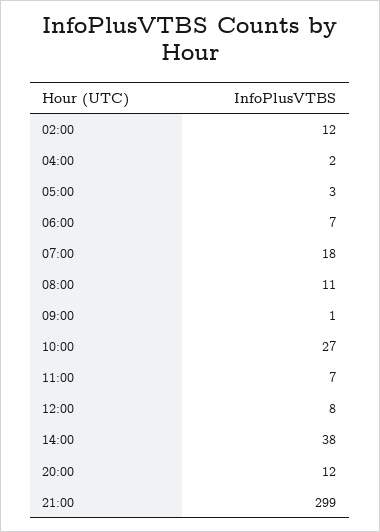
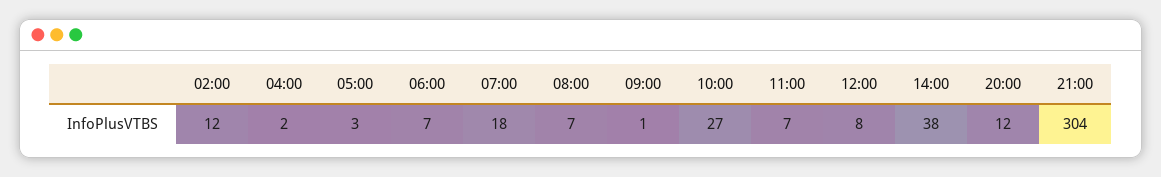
08:00: 11 -> 7
21:00: 299 -> 304

